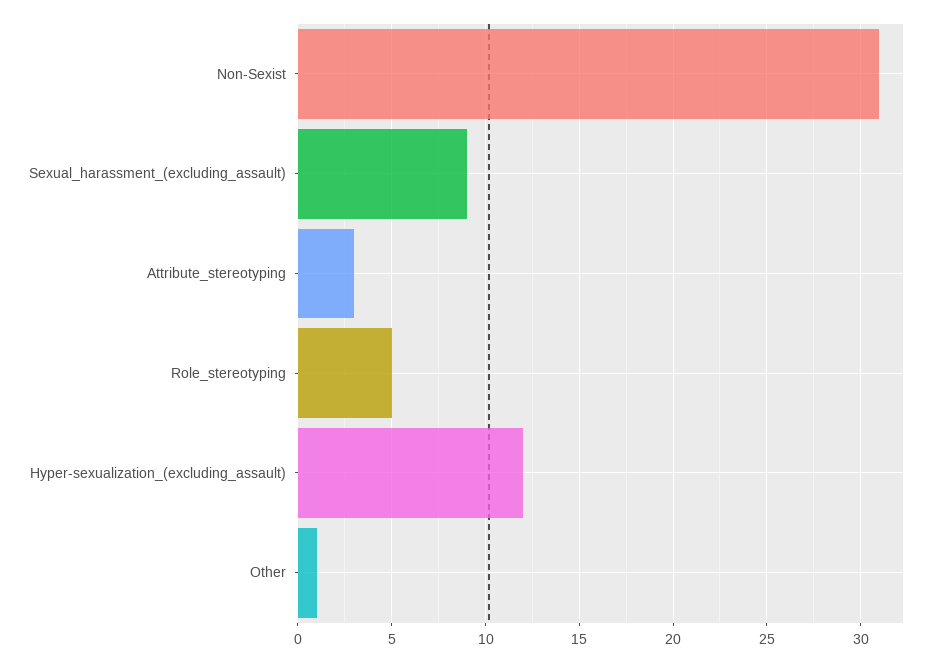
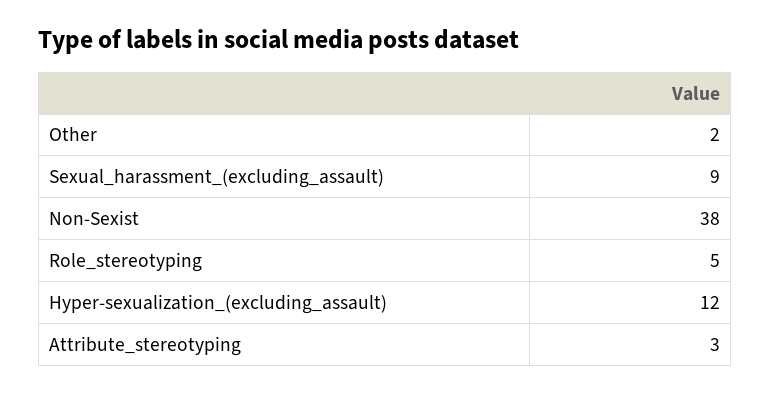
Non-Sexist: 31 -> 38
Other: 1 -> 2

